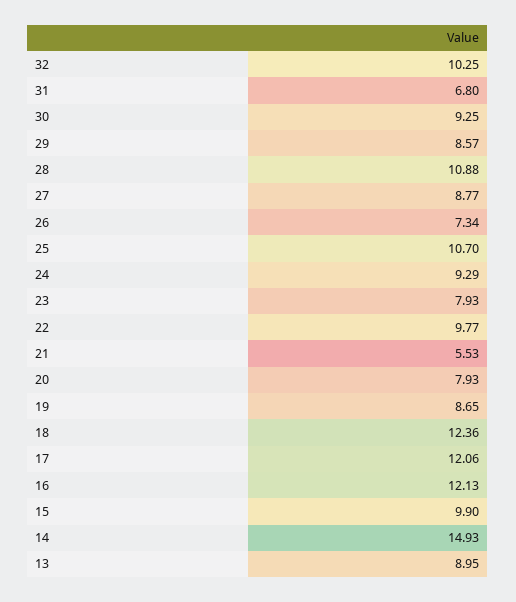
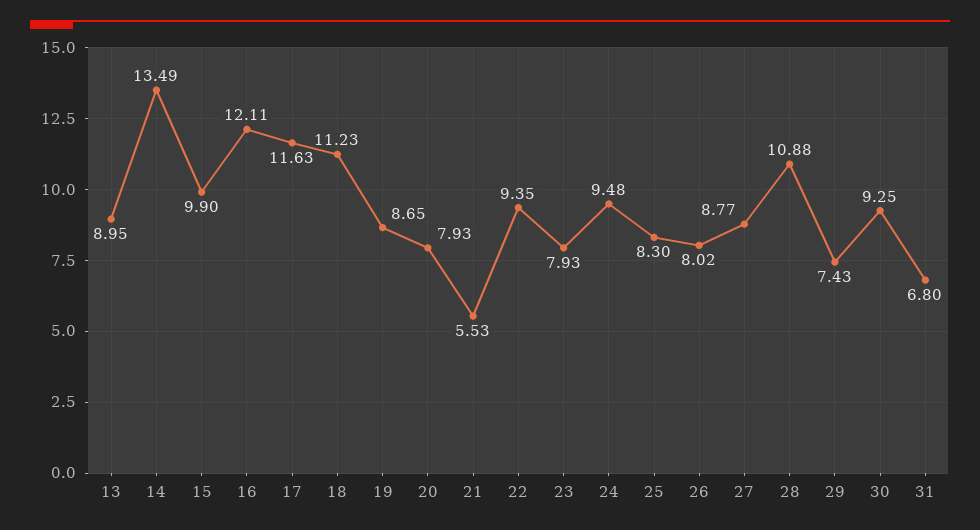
32: 10.25 -> none
29: 8.57 -> 7.43
26: 7.34 -> 8.02
25: 10.7 -> 8.3
24: 9.29 -> 9.48
22: 9.77 -> 9.35
18: 12.36 -> 11.23
17: 12.06 -> 11.63
16: 12.13 -> 12.11
14: 14.93 -> 13.49

